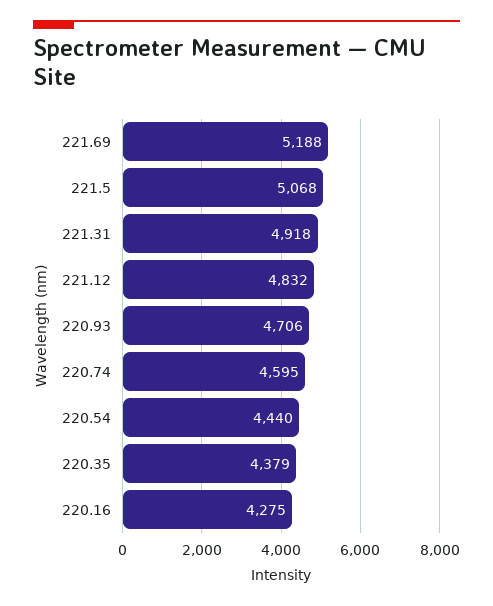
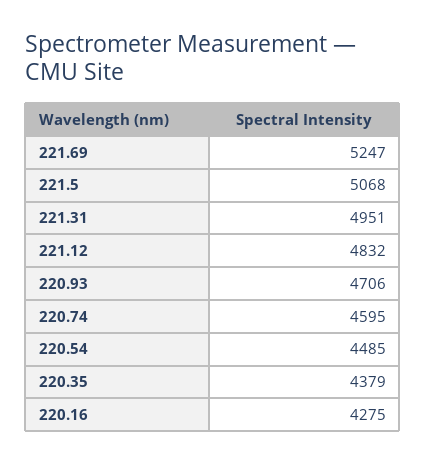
221.69: 5188 -> 5247
221.31: 4918 -> 4951
220.54: 4440 -> 4485

